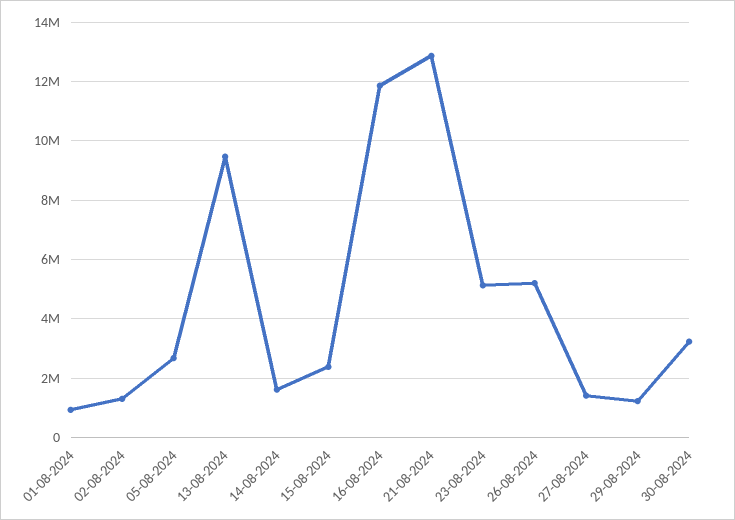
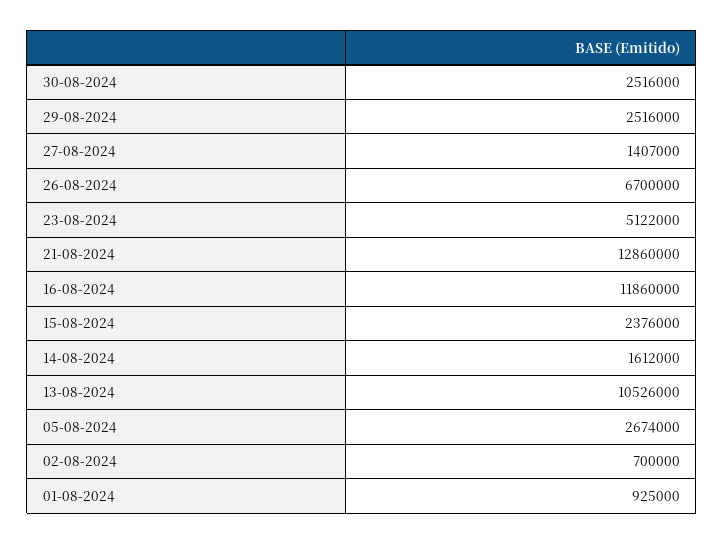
02-08-2024: 1250000 -> 700000
13-08-2024: 9500000 -> 10526000
26-08-2024: 5250000 -> 6700000
29-08-2024: 1250000 -> 2516000
30-08-2024: 3250000 -> 2516000

